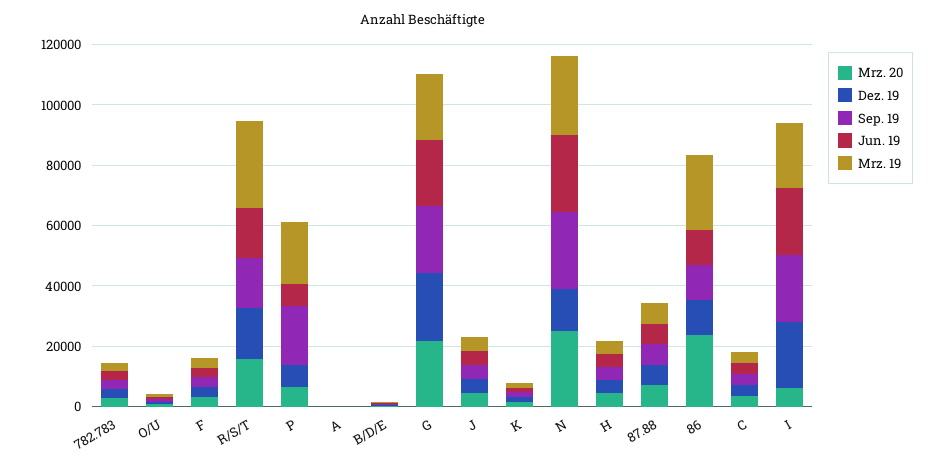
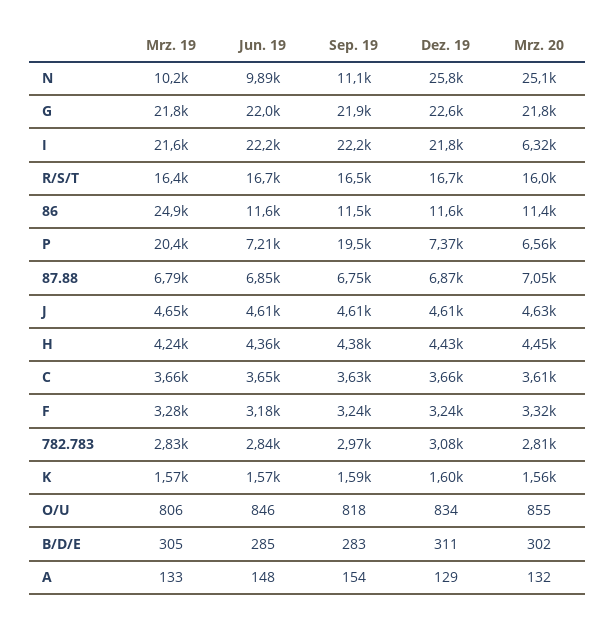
Mrz. 19, R/S/T: 30000 -> 16400
Dez. 19, N: 15000 -> 25800
Sep. 19, N: 25000 -> 11100
Jun. 19, N: 25000 -> 9890
Mrz. 19, N: 25000 -> 10200
Mrz. 20, 86: 25000 -> 11400

